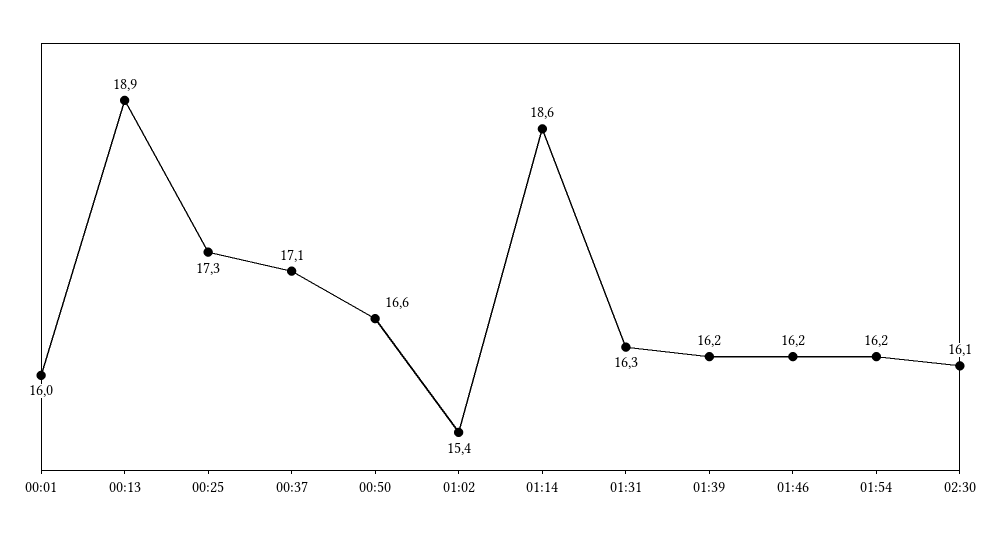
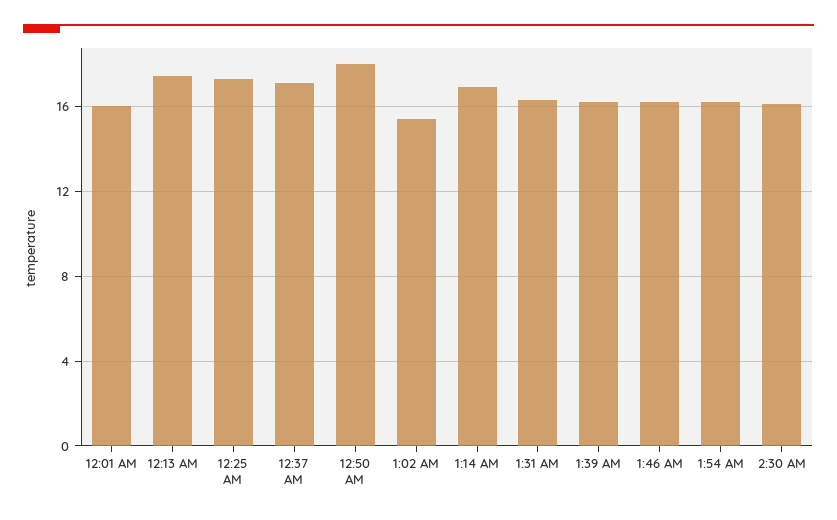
00:13: 18.9 -> 17.5
00:50: 16.6 -> 18
01:14: 18.6 -> 17

